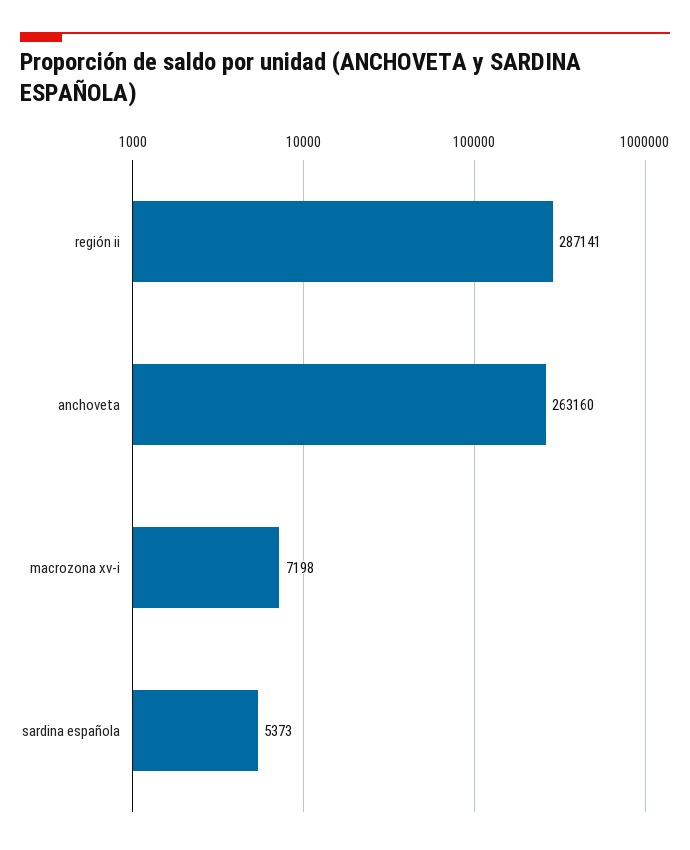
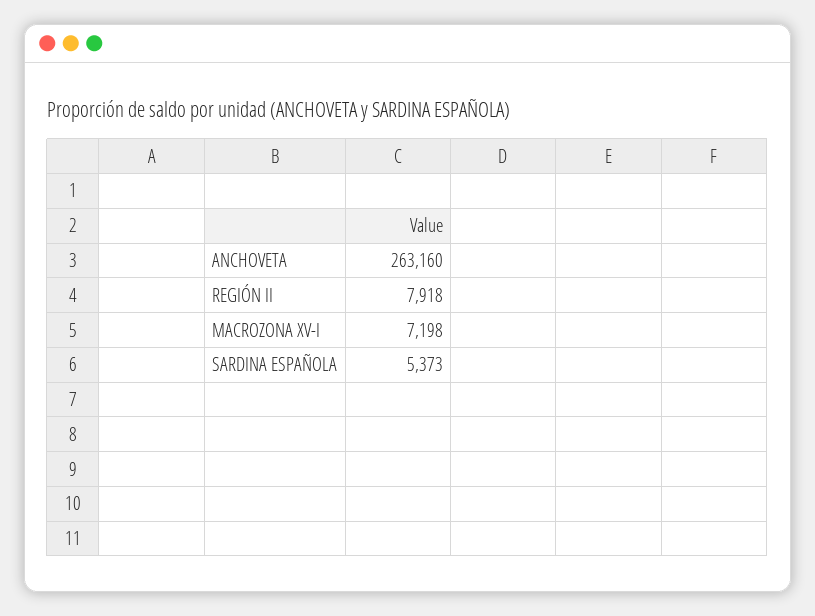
región ii: 287141 -> 7918

